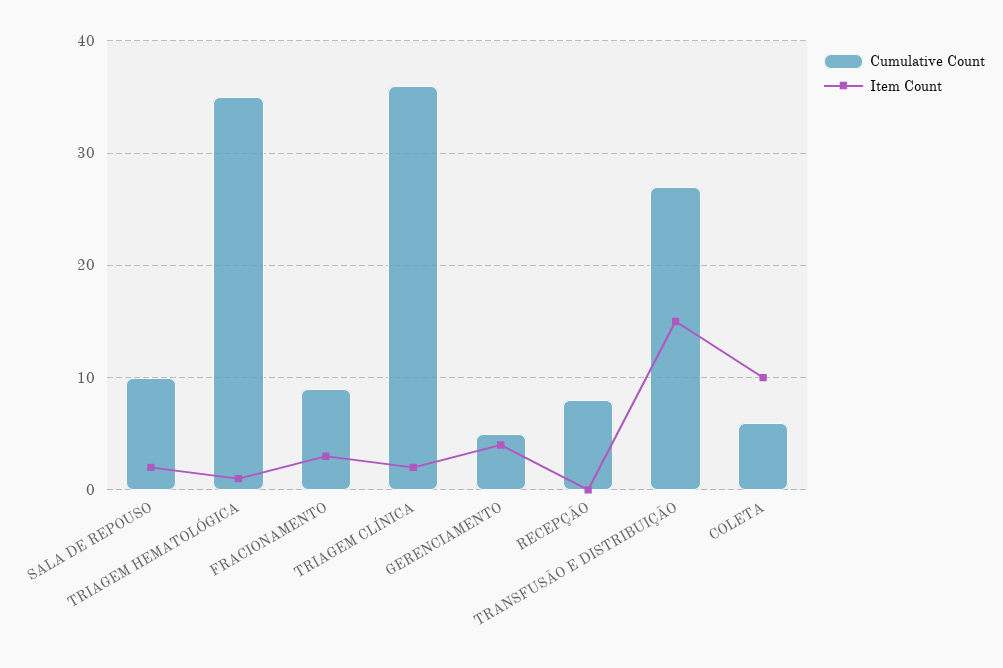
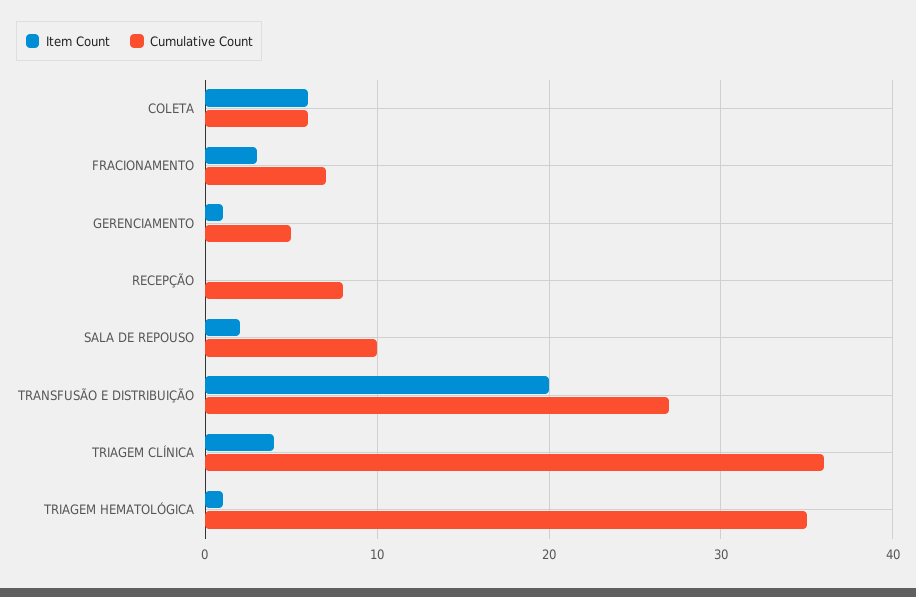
Cumulative Count, FRACIONAMENTO: 9 -> 7
Item Count, TRIAGEM CLÍNICA: 2 -> 4
Item Count, GERENCIAMENTO: 4 -> 1
Item Count, TRANSFUSÃO E DISTRIBUIÇÃO: 15 -> 20
Item Count, COLETA: 10 -> 6

